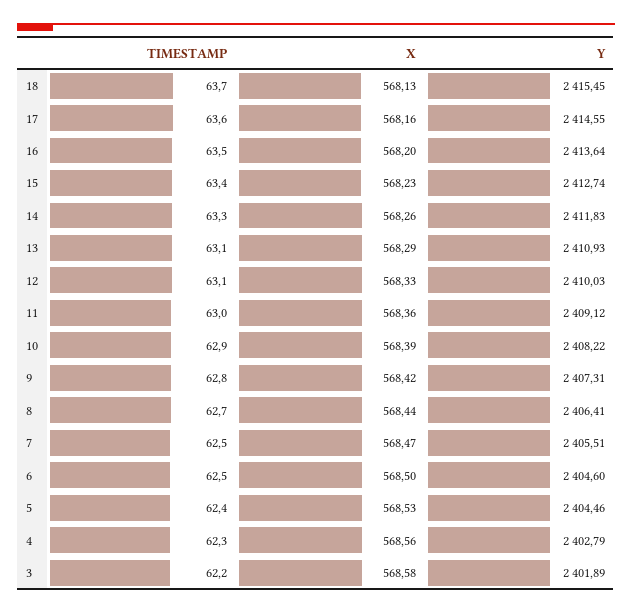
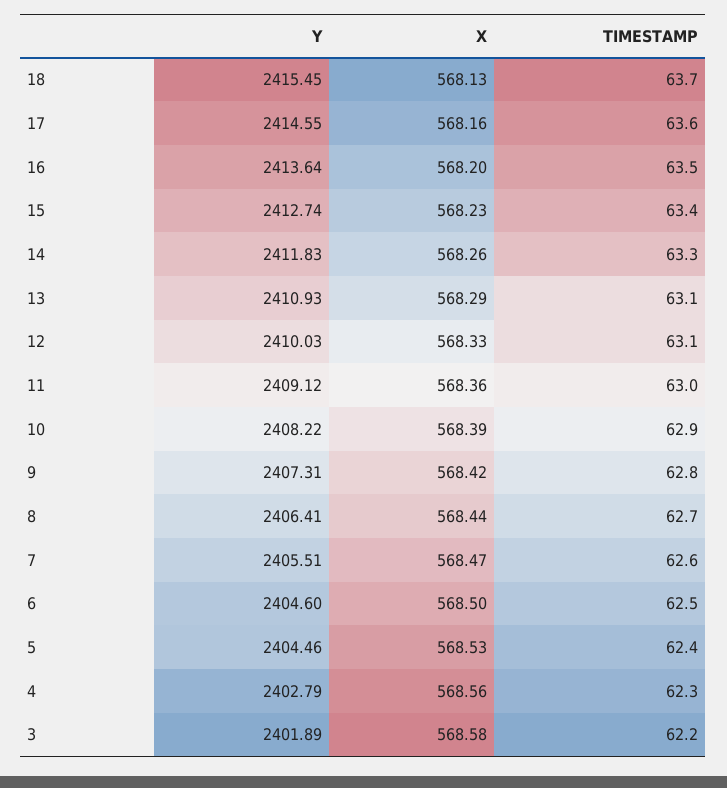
TIMESTAMP, 7: 62.5 -> 62.6

